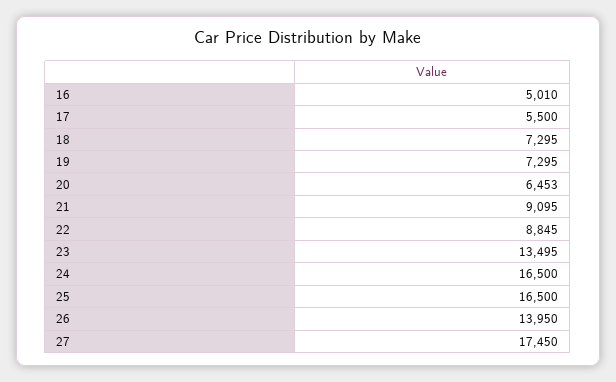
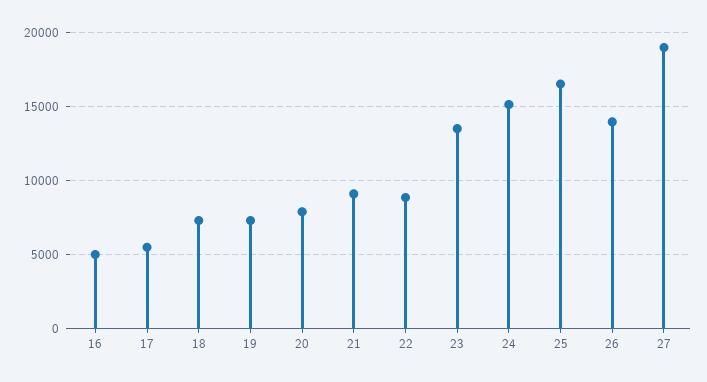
20: 6453 -> 8000
24: 16500 -> 15000
27: 17450 -> 19000

